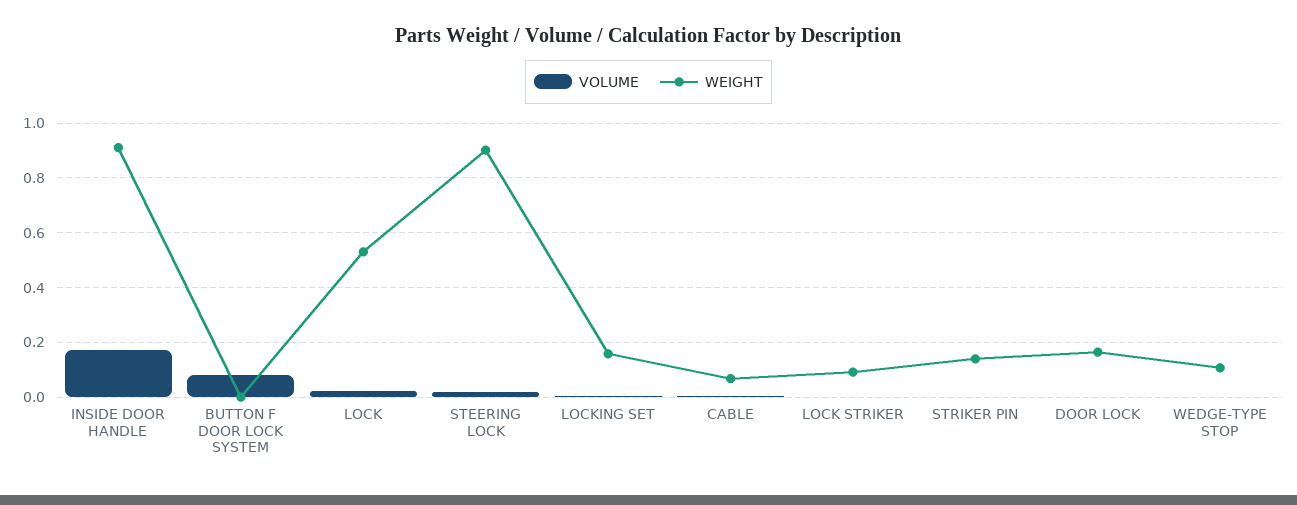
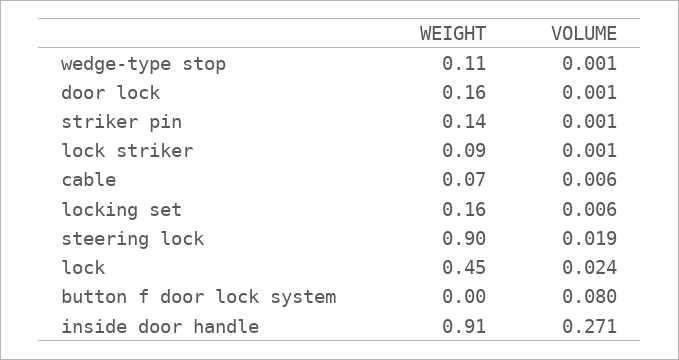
VOLUME, INSIDE DOOR HANDLE: 0.175 -> 0.271
WEIGHT, LOCK: 0.525 -> 0.45

